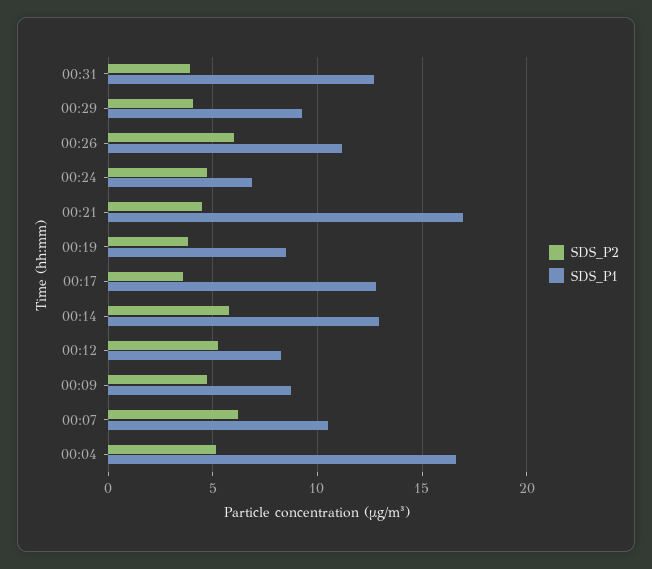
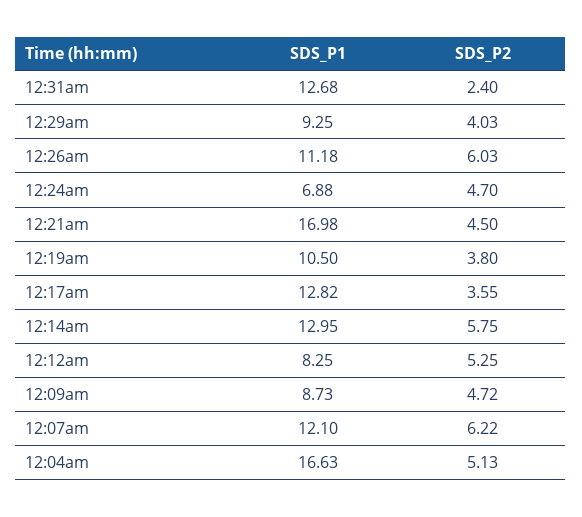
SDS_P2, 00:31: 4 -> 2.4
SDS_P1, 00:19: 8.5 -> 10.5
SDS_P1, 00:07: 10.5 -> 12.1

